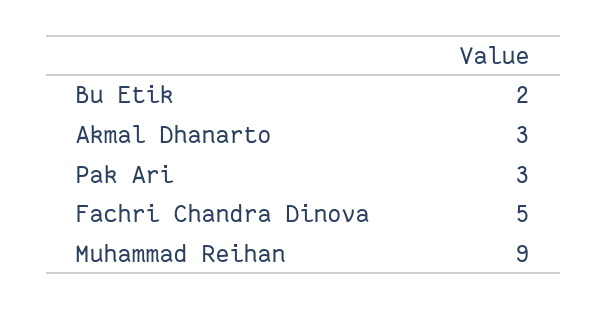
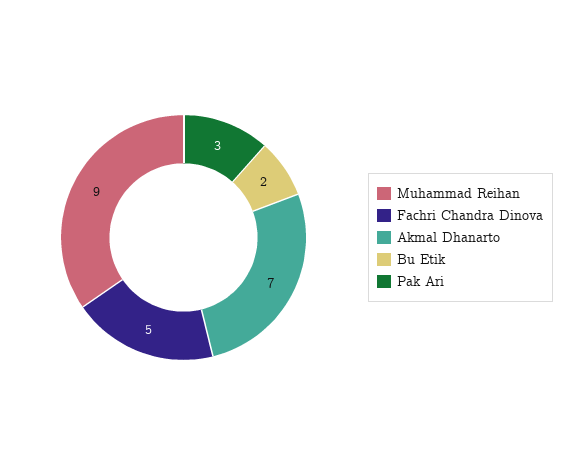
Akmal Dhanarto: 3 -> 7

